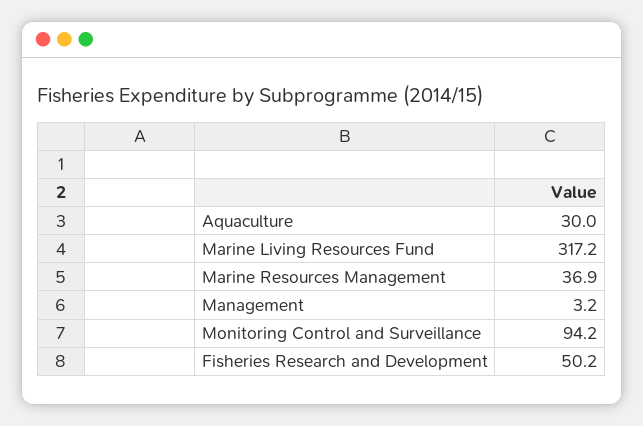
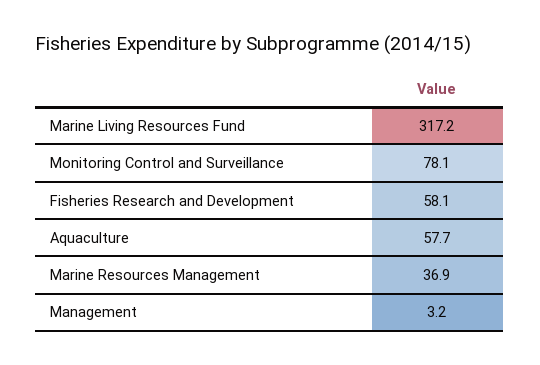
Aquaculture: 30 -> 57.7
Monitoring Control and Surveillance: 94.2 -> 78.1
Fisheries Research and Development: 50.2 -> 58.1

